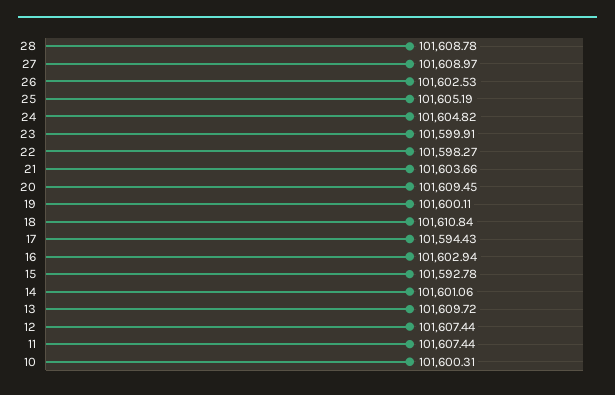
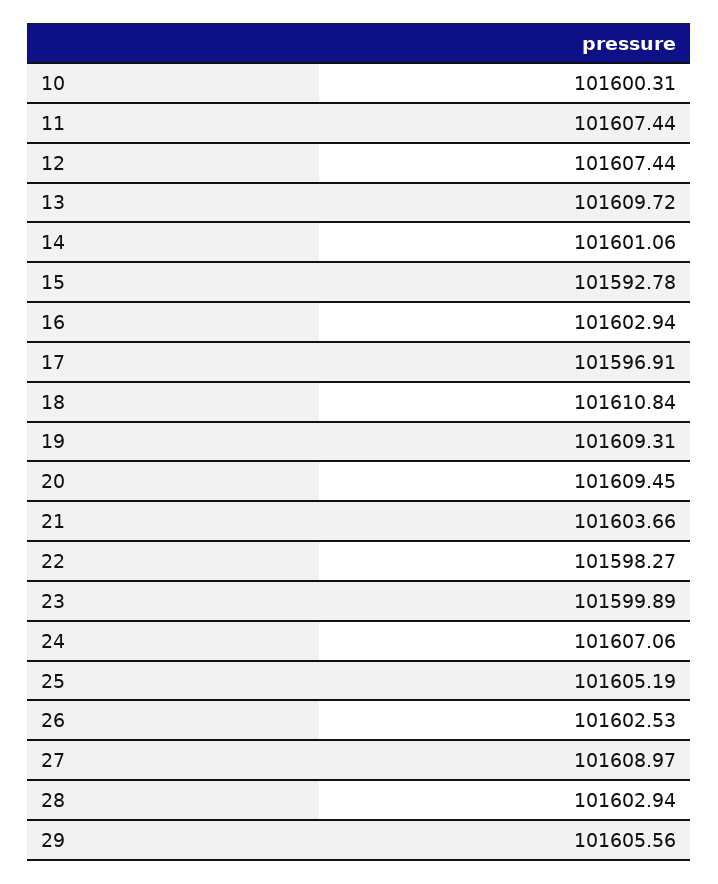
28: 101608.78 -> 101602.94
24: 101604.82 -> 101607.06
23: 101599.91 -> 101599.89
19: 101600.11 -> 101609.31
17: 101594.43 -> 101596.91
29: none -> 101605.56

